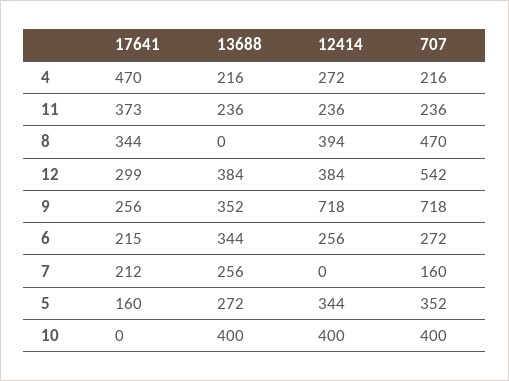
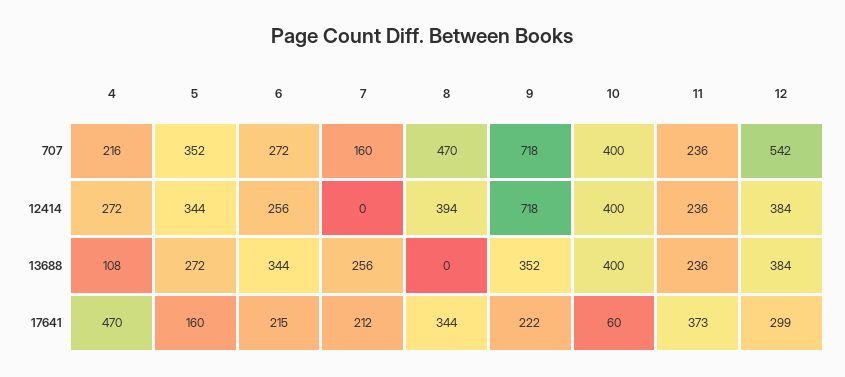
13688, 4: 216 -> 108
17641, 9: 256 -> 222
17641, 10: 0 -> 60

